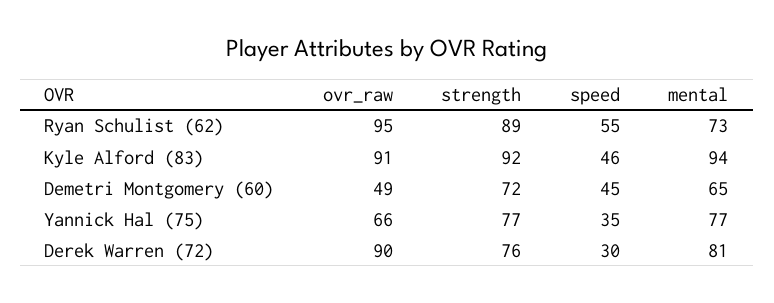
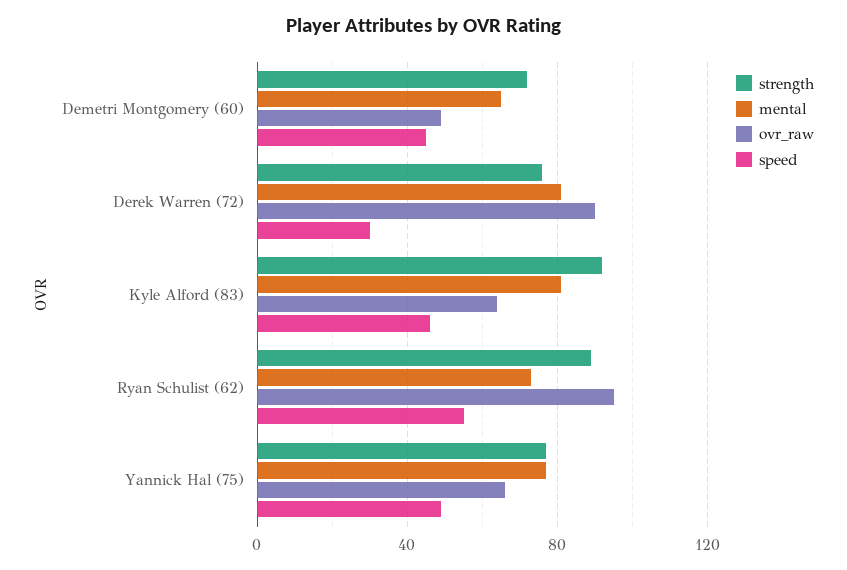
ovr_raw, Kyle Alford (83): 91 -> 65
mental, Kyle Alford (83): 94 -> 80
speed, Yannick Hal (75): 35 -> 50

